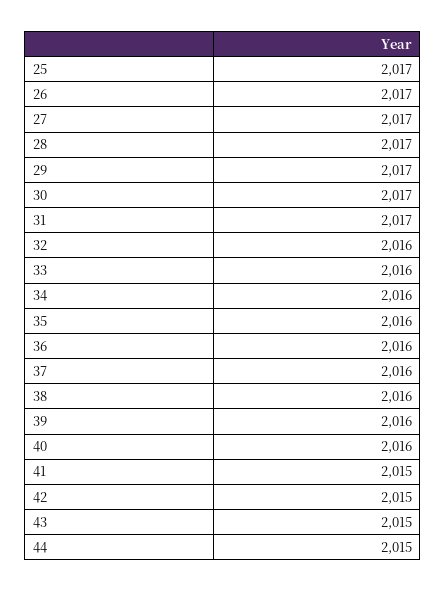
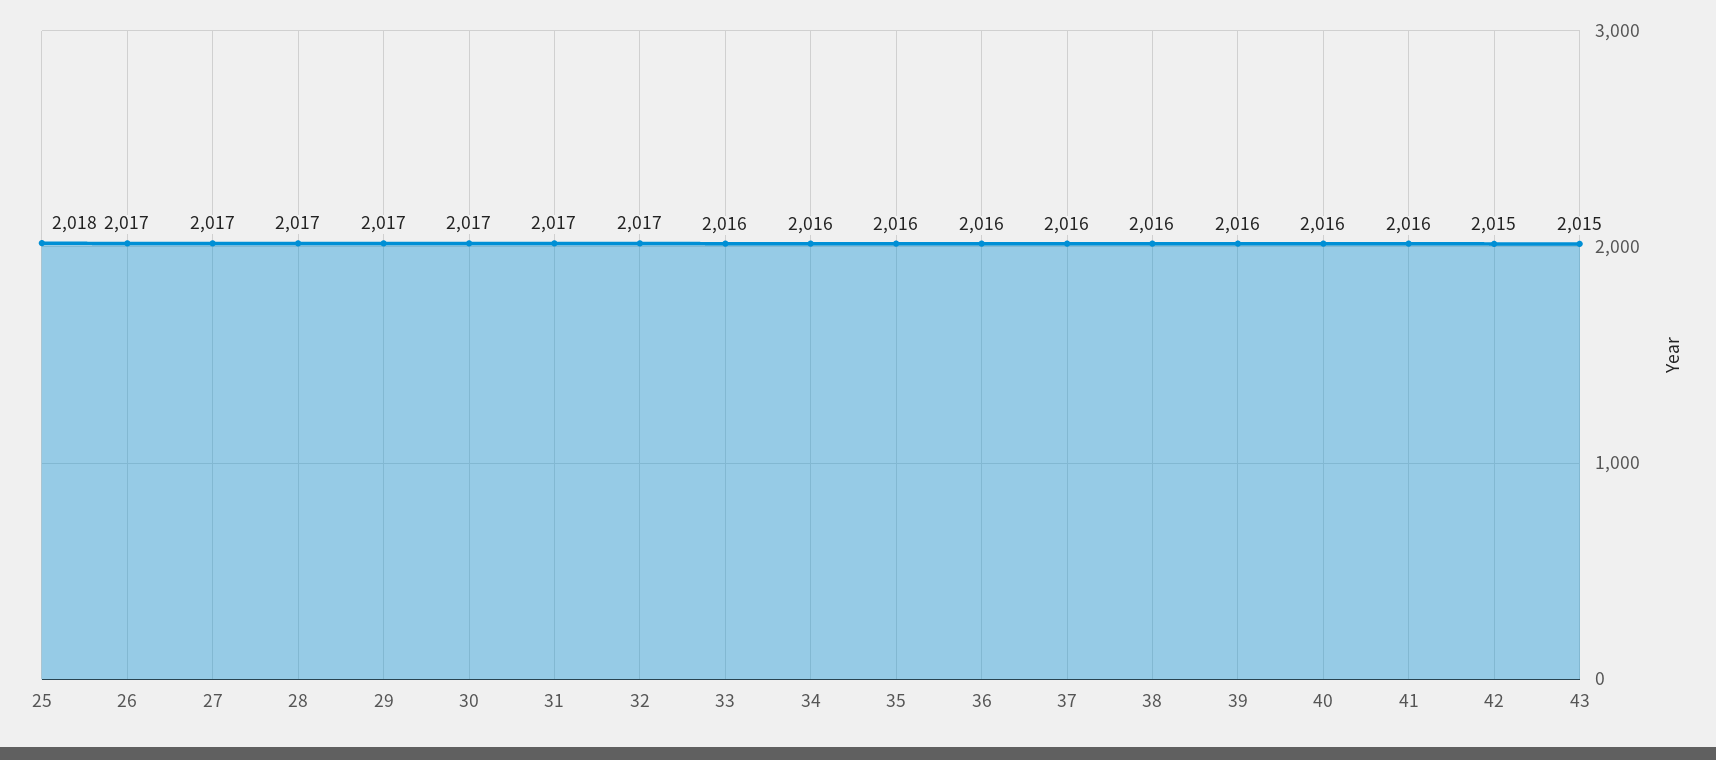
25: 2017 -> 2018
32: 2016 -> 2017
41: 2015 -> 2016
44: 2015 -> none

